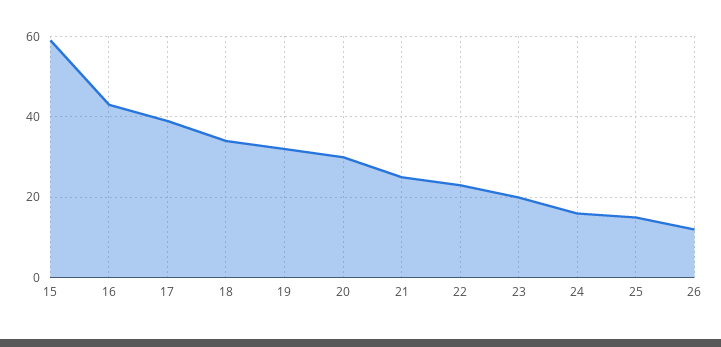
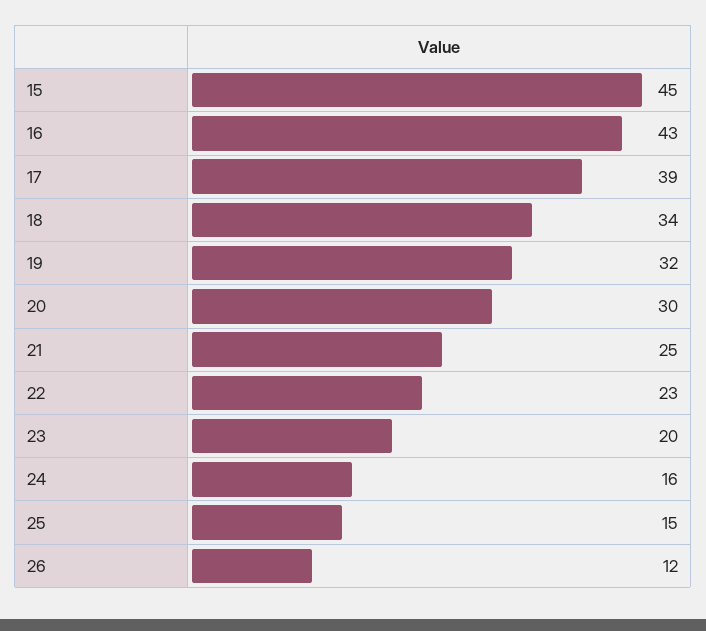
15: 60 -> 45

